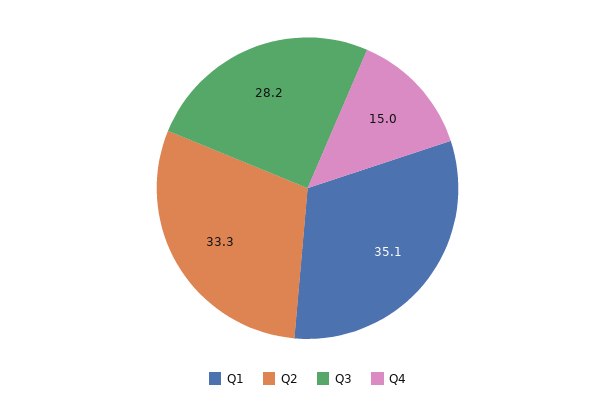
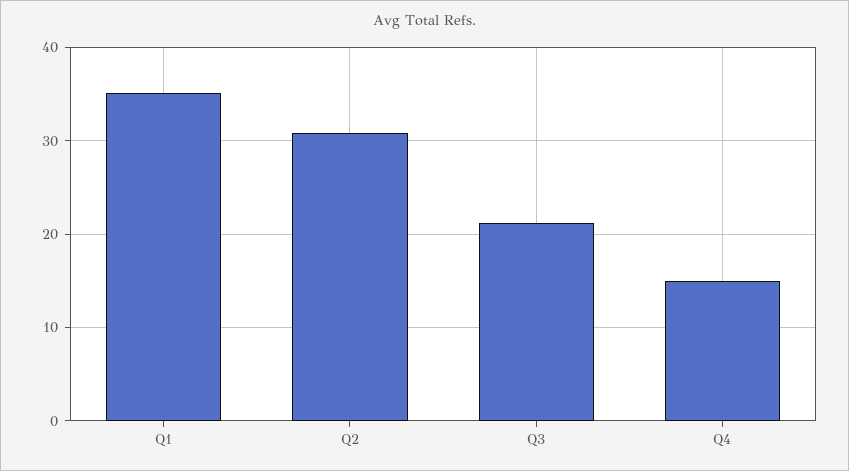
Q2: 33.3 -> 31
Q3: 28.2 -> 21

